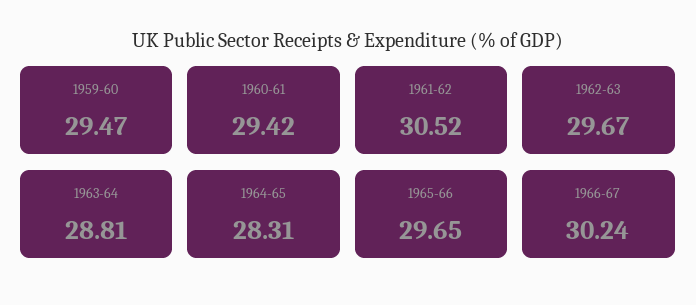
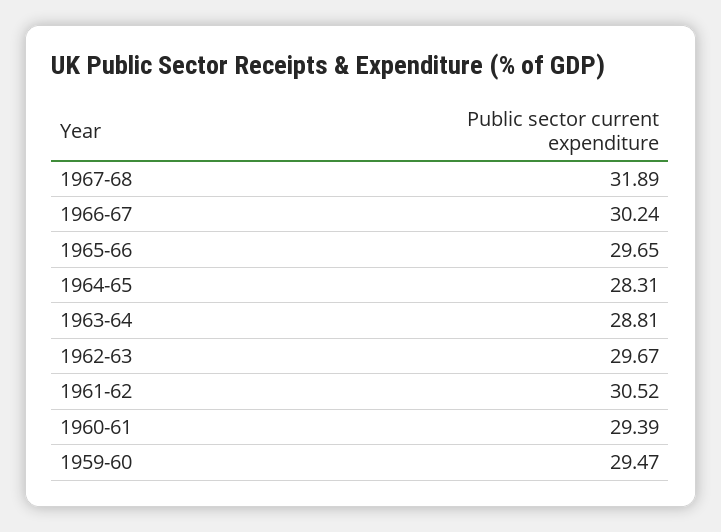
1960-61: 29.42 -> 29.39
1967-68: none -> 31.89

